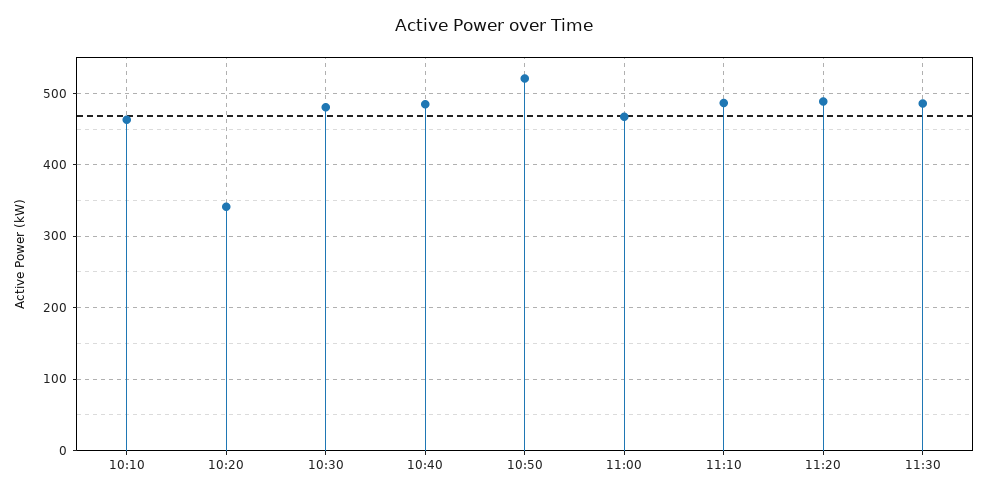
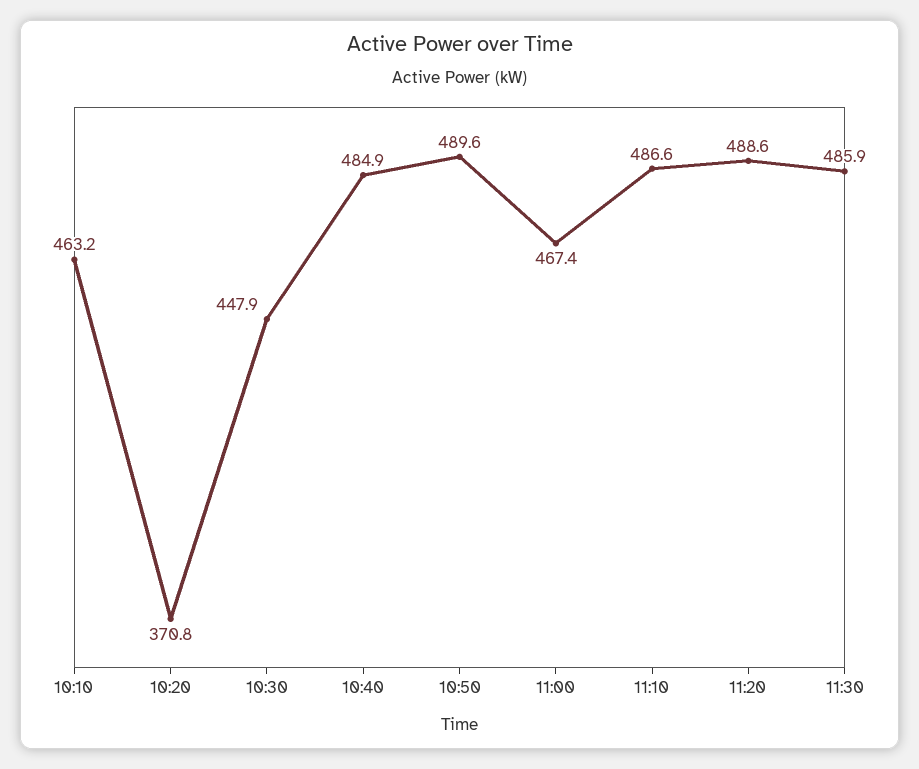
10:20: 340 -> 370.8
10:30: 480 -> 447.9
10:50: 520 -> 489.6

